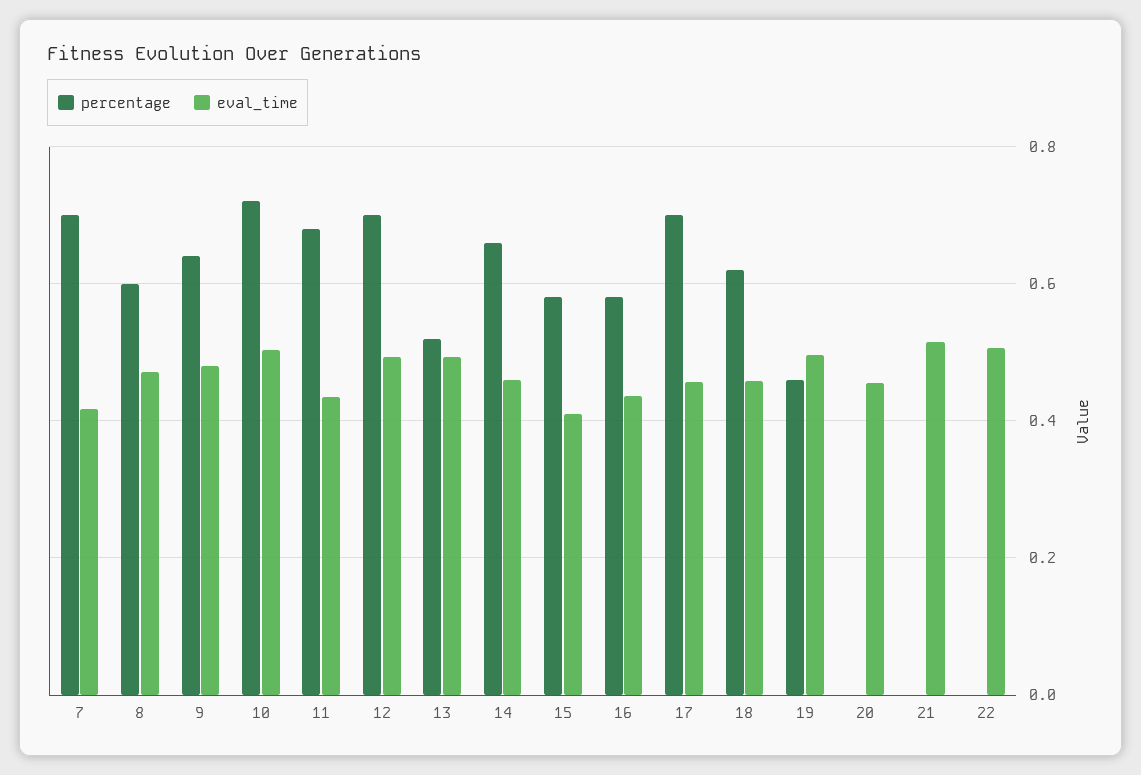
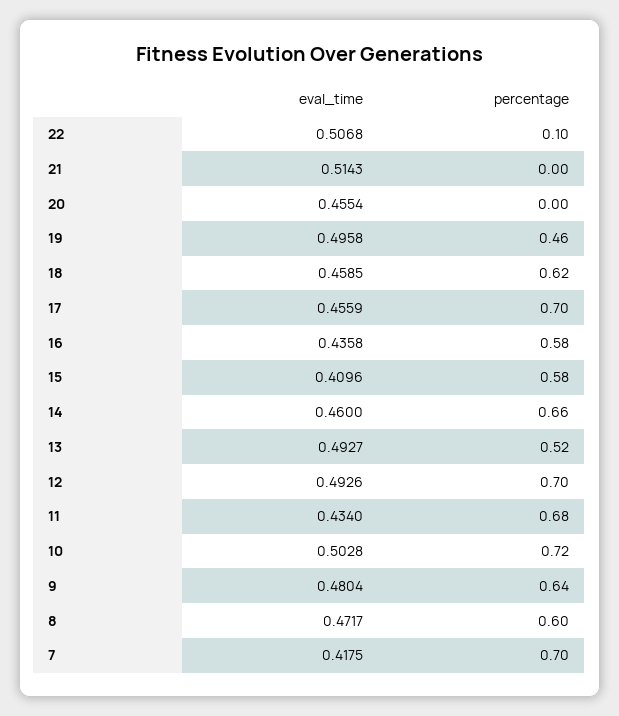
percentage, 22: 0 -> 0.1

